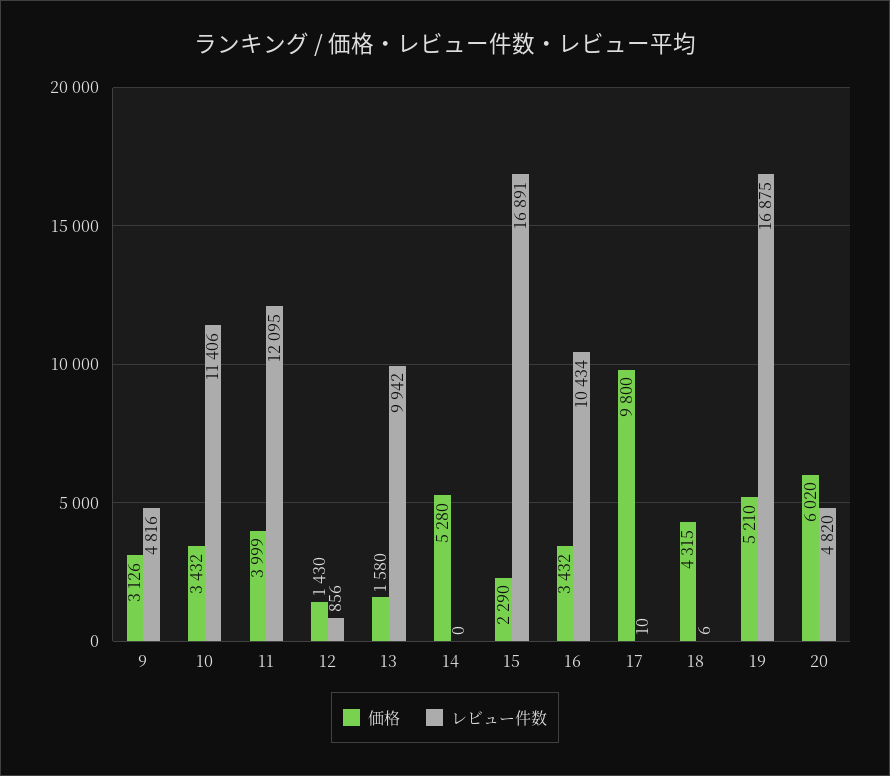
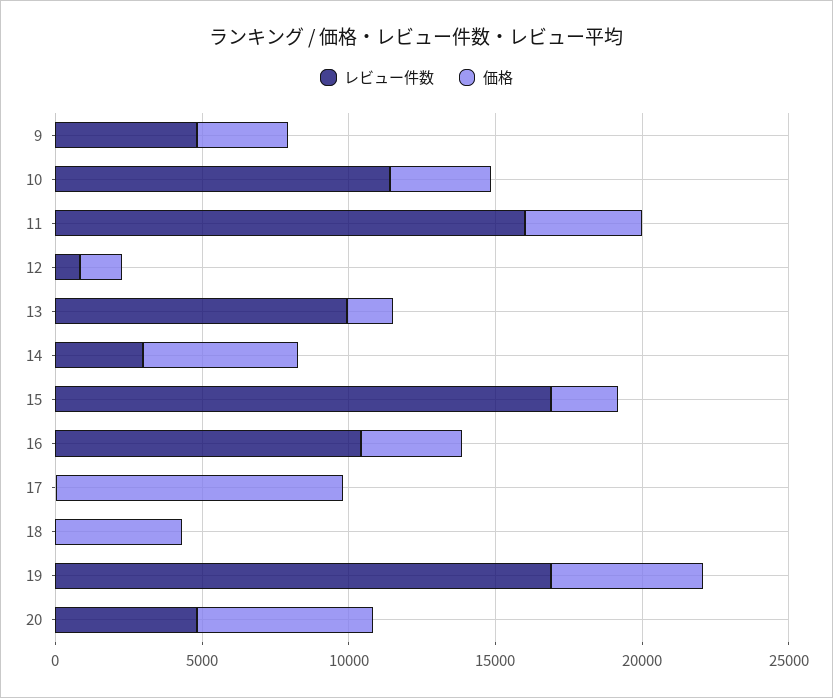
レビュー件数, 11: 12095 -> 16000
レビュー件数, 14: 0 -> 3000

